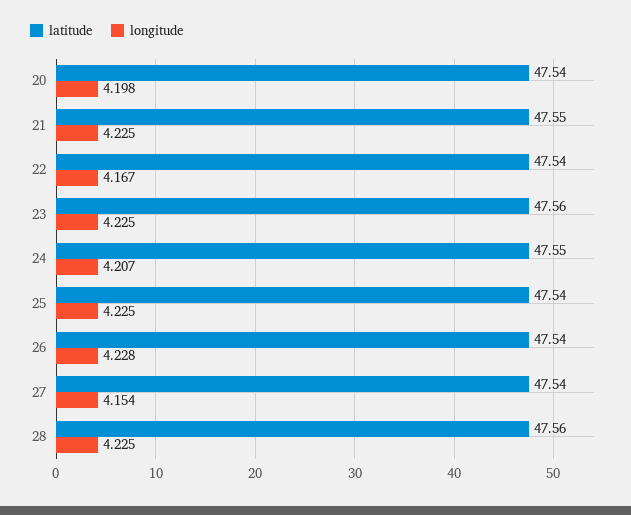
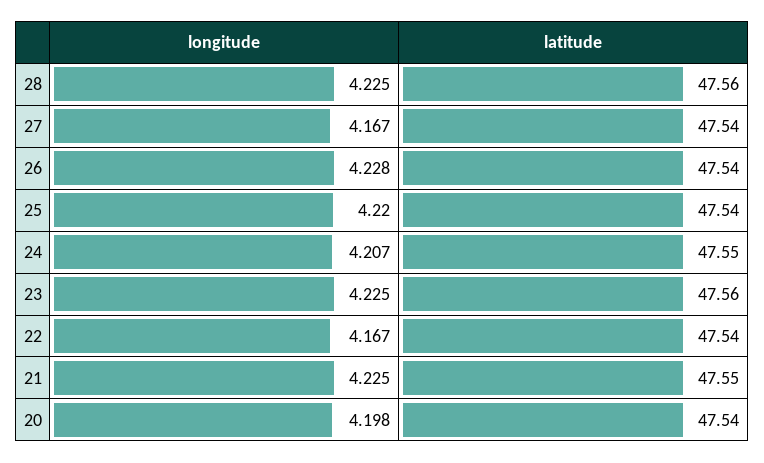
longitude, 25: 4.225 -> 4.22
longitude, 27: 4.154 -> 4.167

